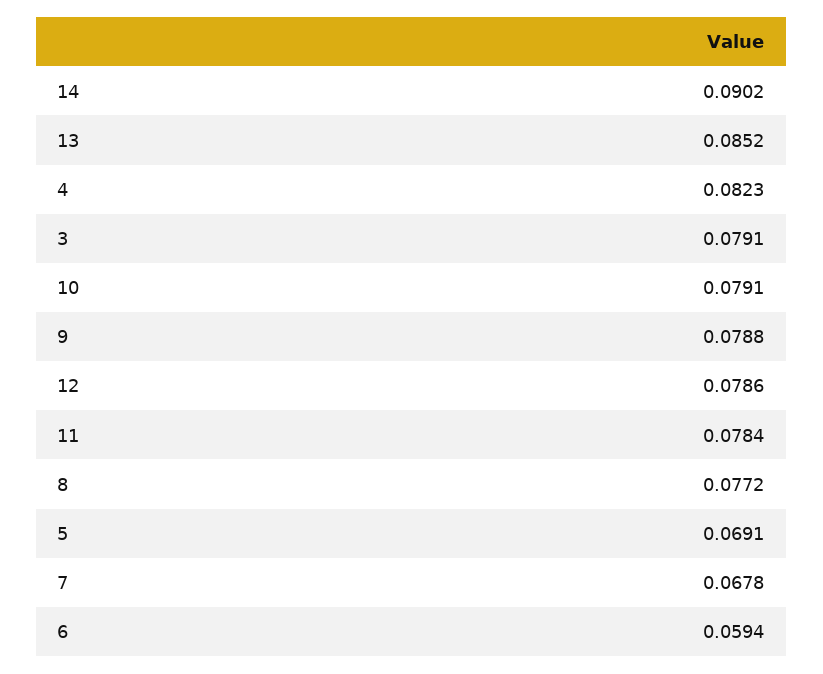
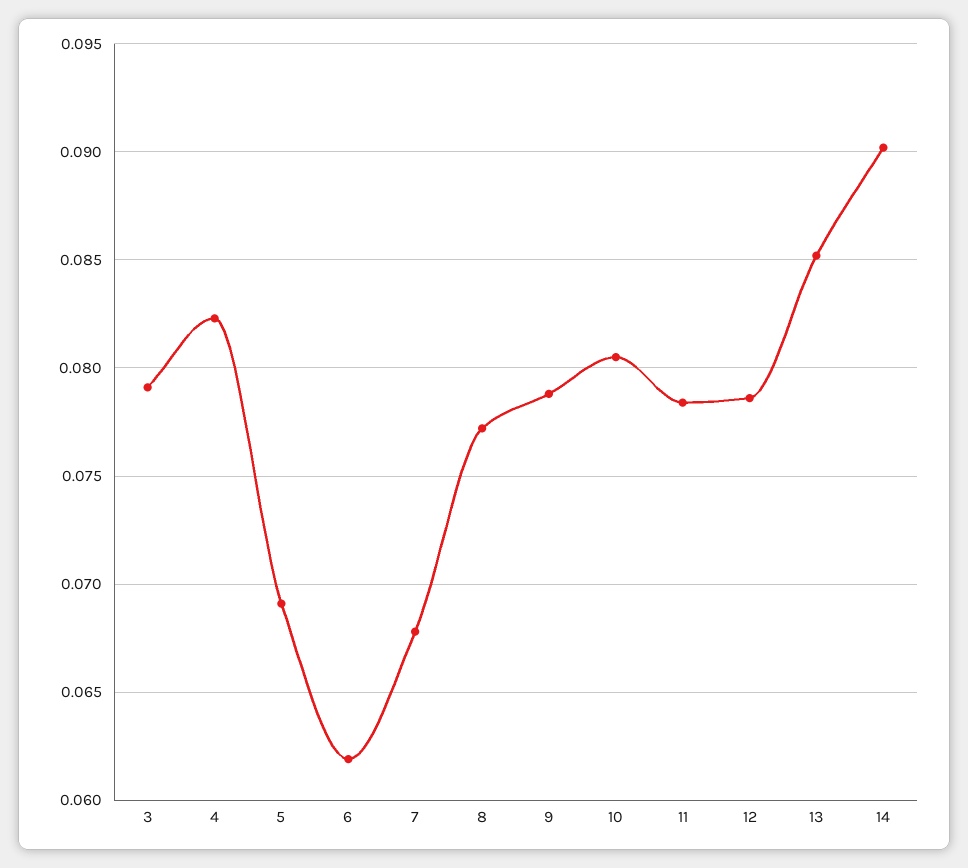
10: 0.0791 -> 0.0805
6: 0.0594 -> 0.062

